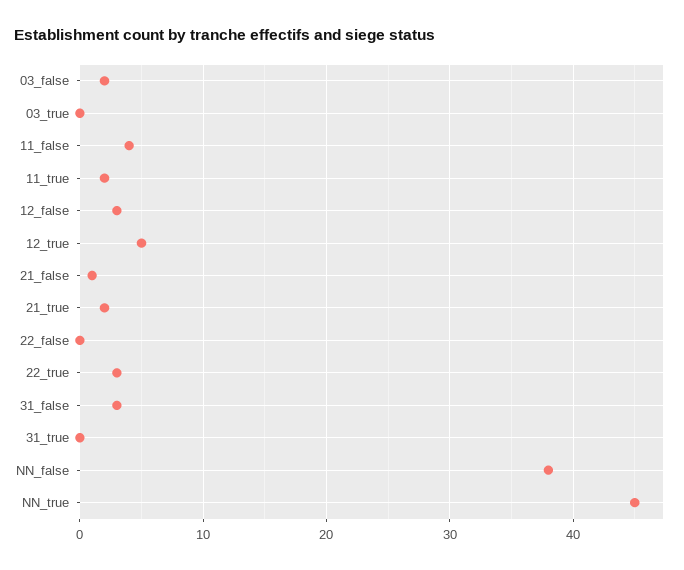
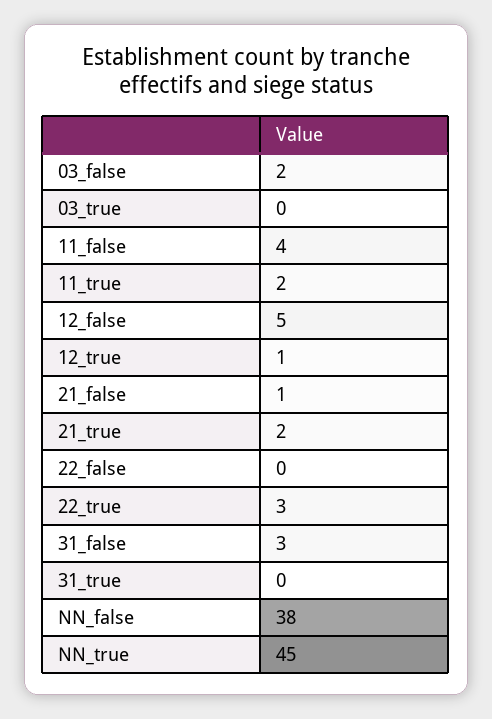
12_false: 3 -> 5
12_true: 5 -> 1

